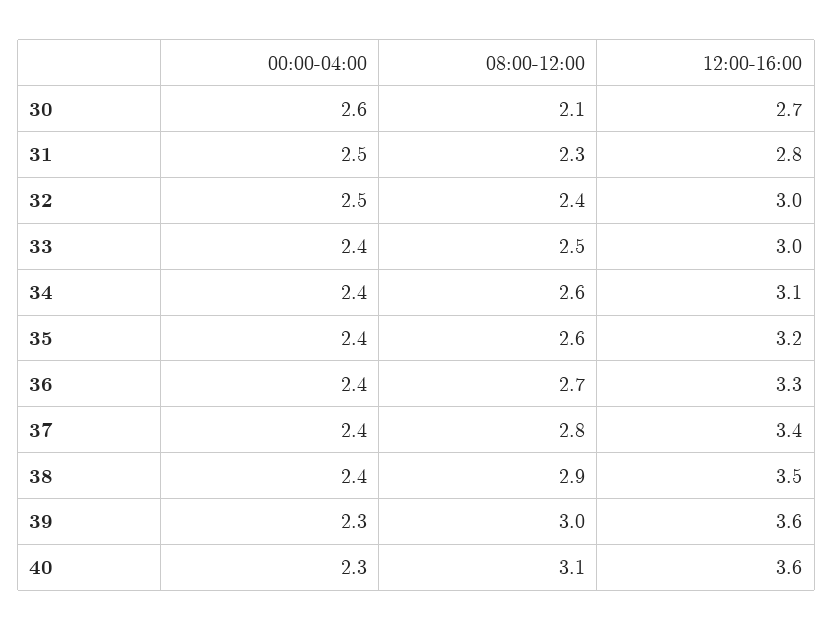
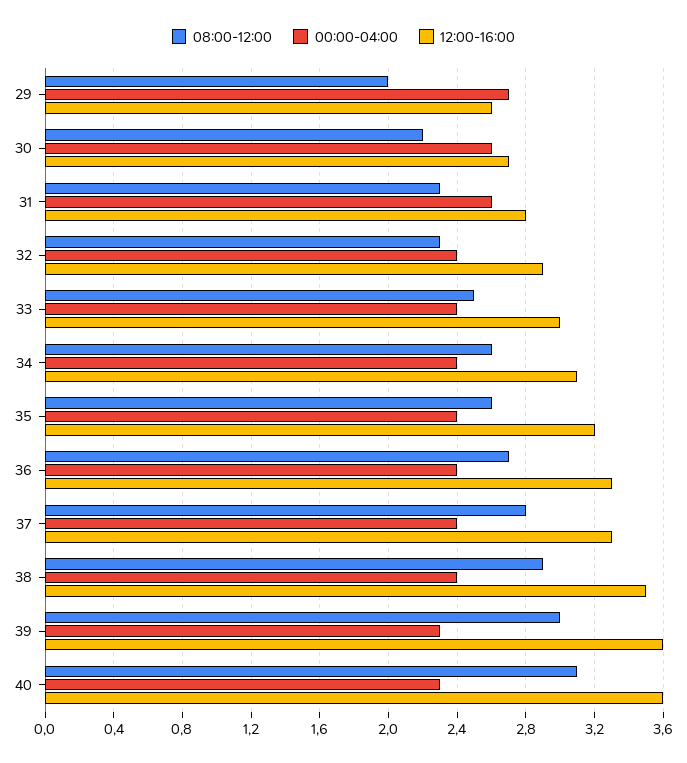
08:00-12:00, 30: 2.1 -> 2.2
00:00-04:00, 31: 2.5 -> 2.6
00:00-04:00, 32: 2.5 -> 2.4
08:00-12:00, 32: 2.4 -> 2.3
12:00-16:00, 32: 3 -> 2.9
12:00-16:00, 37: 3.4 -> 3.3
08:00-12:00, 29: none -> 2
00:00-04:00, 29: none -> 2.7
12:00-16:00, 29: none -> 2.6

